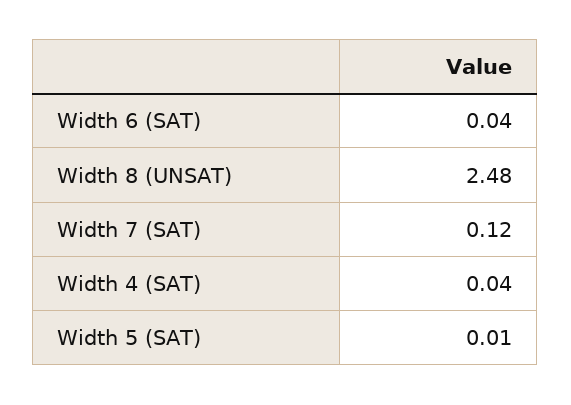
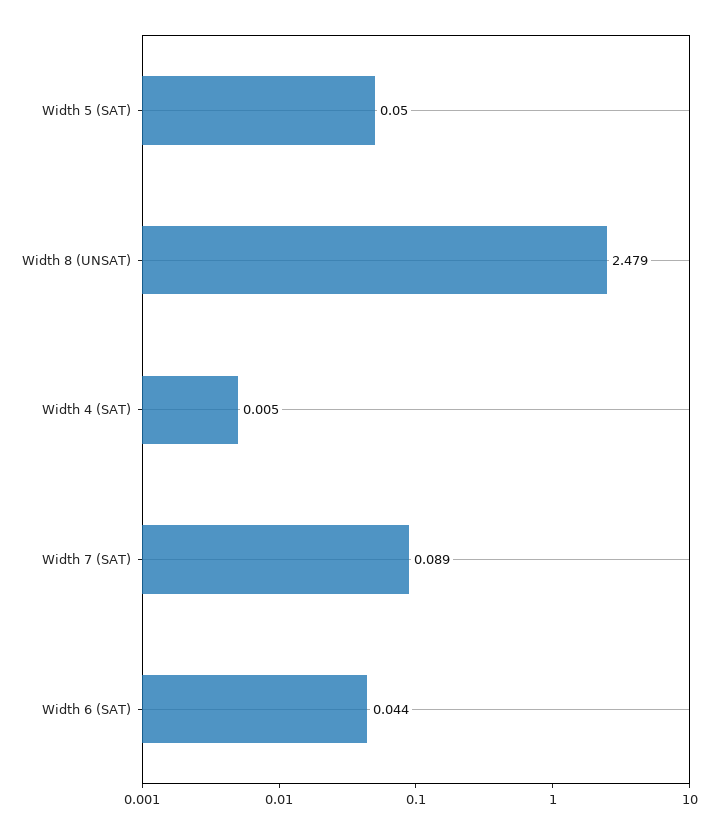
Width 7 (SAT): 0.12 -> 0.089
Width 4 (SAT): 0.04 -> 0.005
Width 5 (SAT): 0.01 -> 0.05

